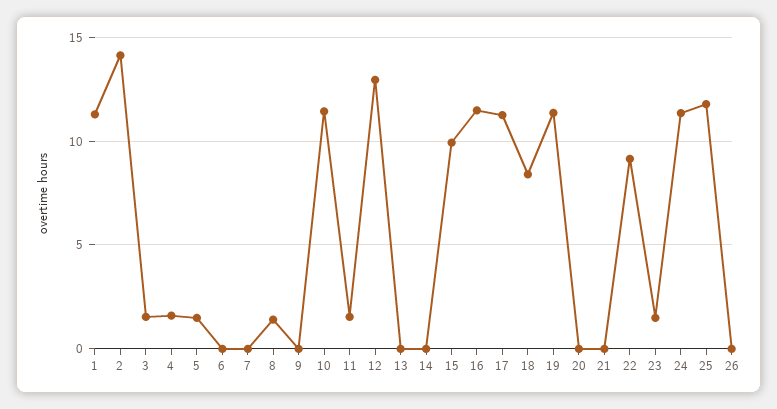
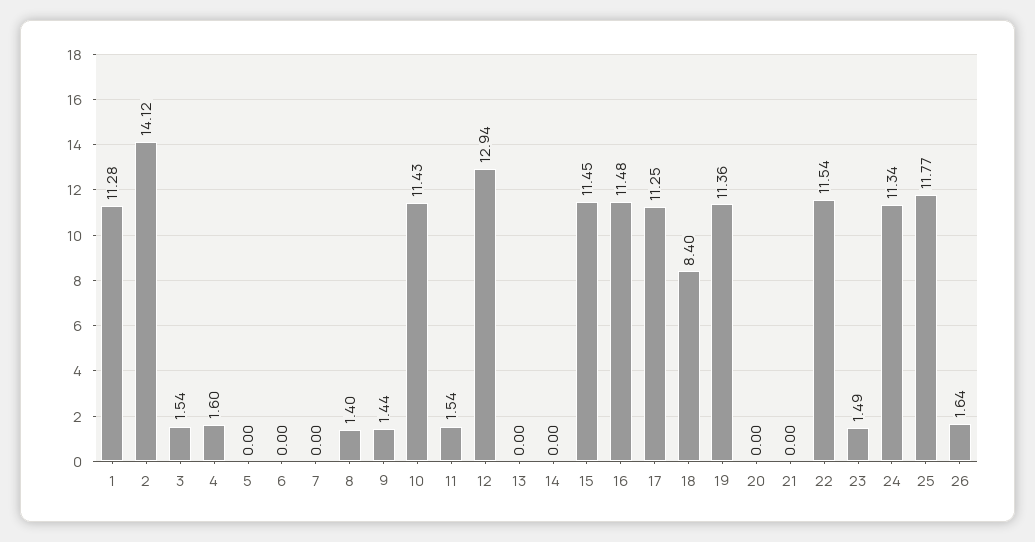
5: 1.5 -> 0
9: 0 -> 1.44
15: 10 -> 11.45
22: 9 -> 11.54
26: 0 -> 1.64

